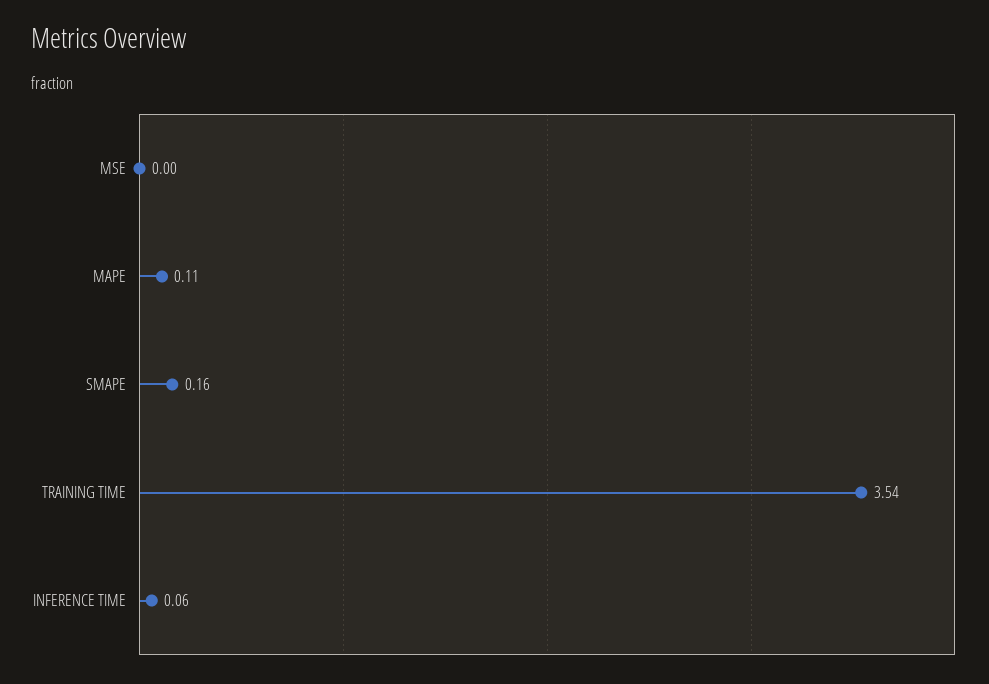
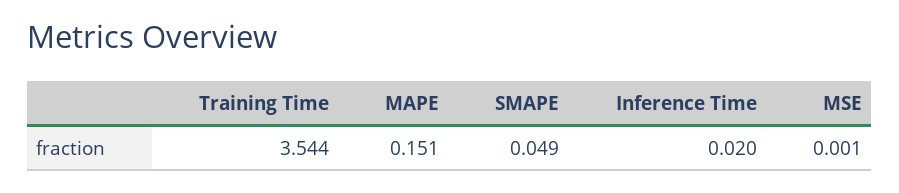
MAPE: 0.11 -> 0.151
SMAPE: 0.16 -> 0.049
INFERENCE TIME: 0.06 -> 0.02

